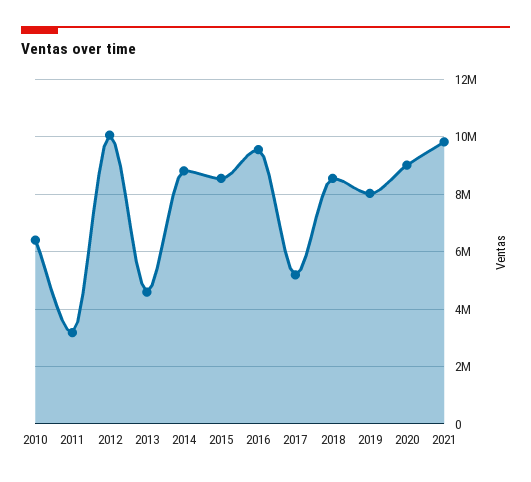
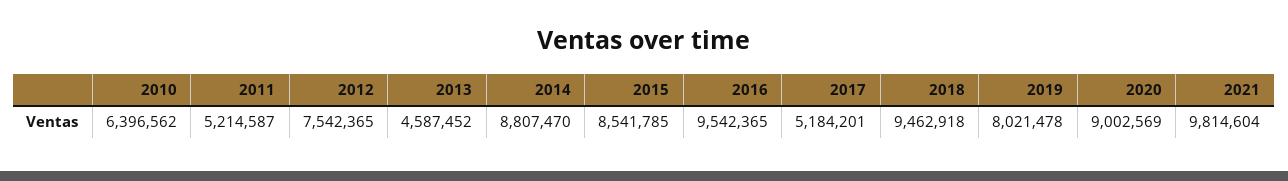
2011: 3250000 -> 5214587
2012: 10000000 -> 7542365
2018: 8500000 -> 9462918

